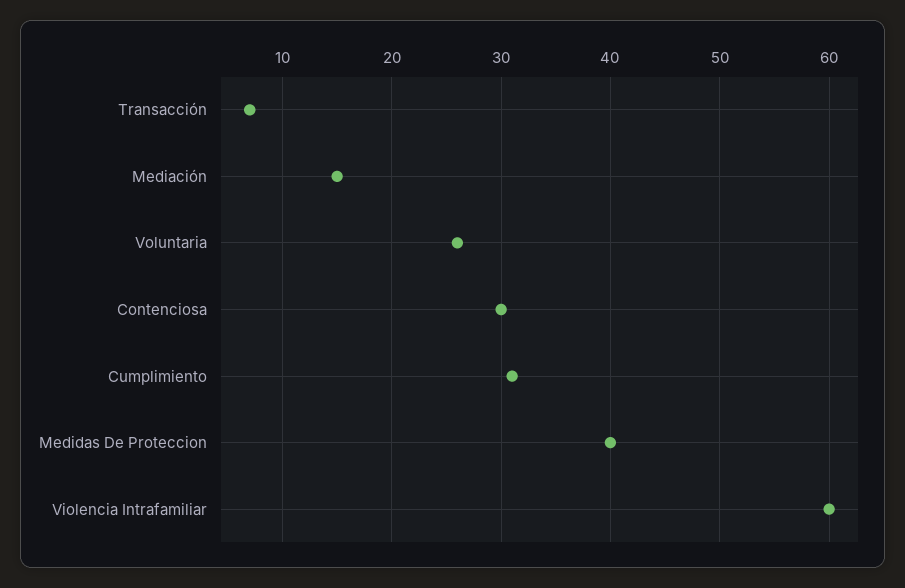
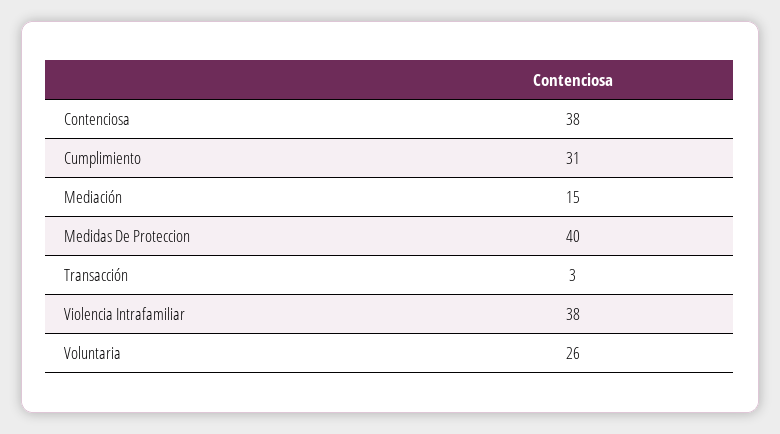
Transacción: 7 -> 3
Contenciosa: 30 -> 38
Violencia Intrafamiliar: 60 -> 38

